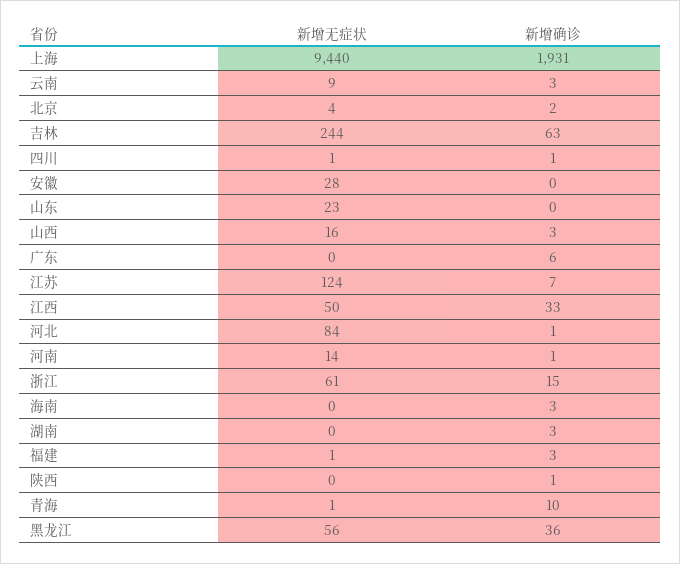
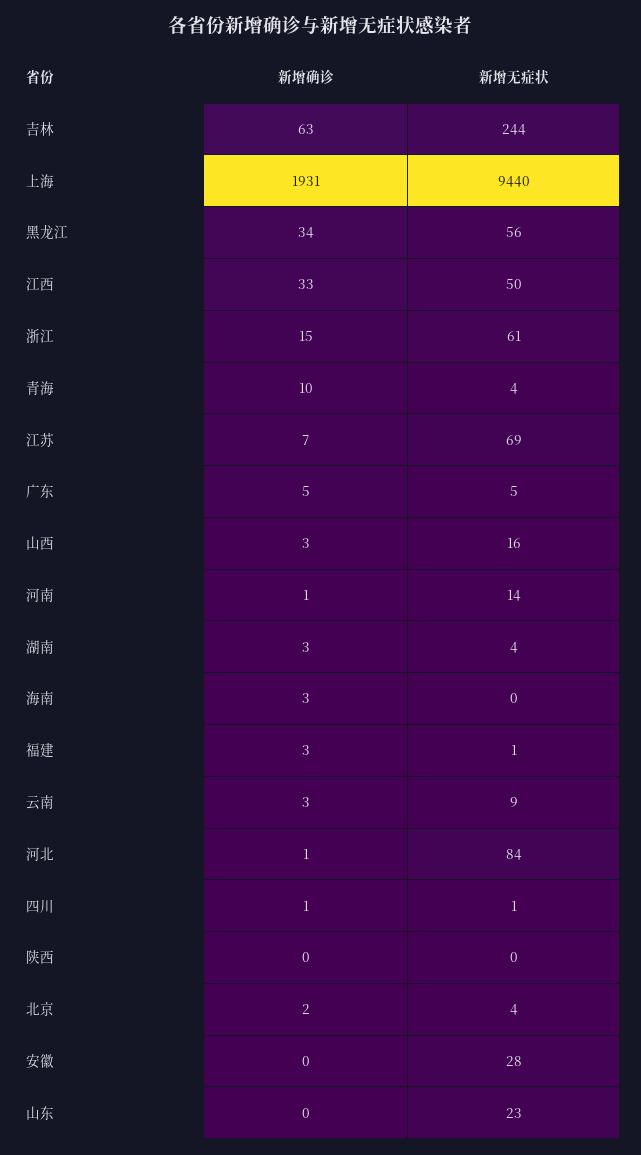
新增无症状, 广东: 0 -> 5
新增确诊, 广东: 6 -> 5
新增无症状, 江苏: 124 -> 69
新增无症状, 湖南: 0 -> 4
新增确诊, 陕西: 1 -> 0
新增无症状, 青海: 1 -> 4
新增确诊, 黑龙江: 36 -> 34

